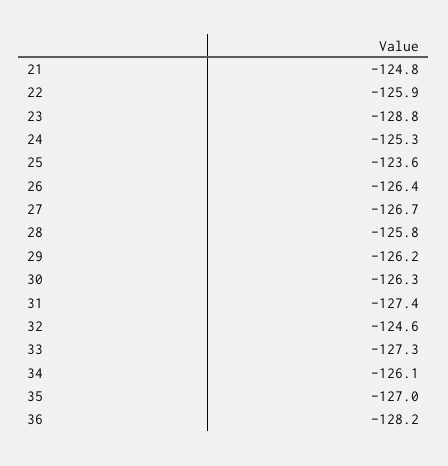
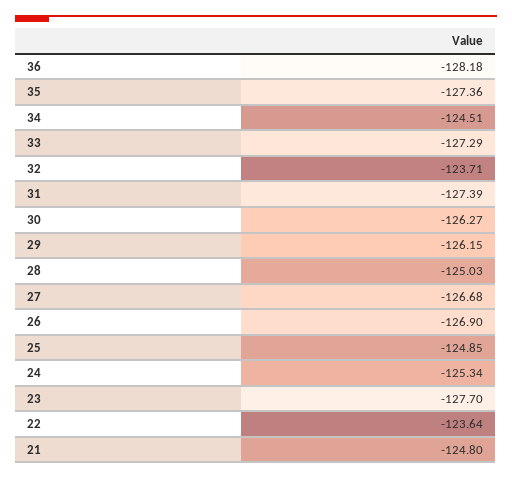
22: -125.9 -> -123.64
23: -128.8 -> -127.7
25: -123.6 -> -124.85
26: -126.4 -> -126.9
28: -125.8 -> -125.03
32: -124.6 -> -123.71
34: -126.1 -> -124.51
35: -127 -> -127.36

